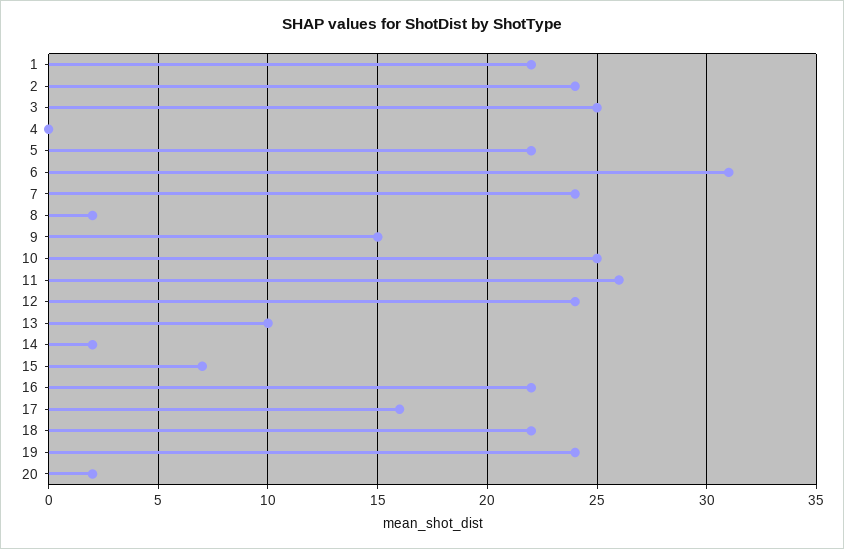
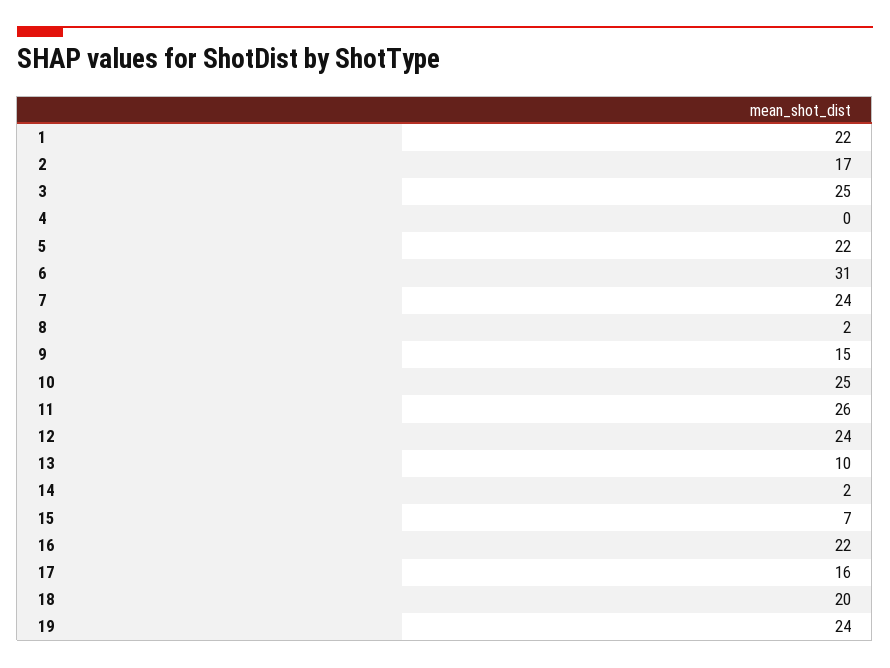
2: 24 -> 17
18: 22 -> 20
20: 2 -> none

